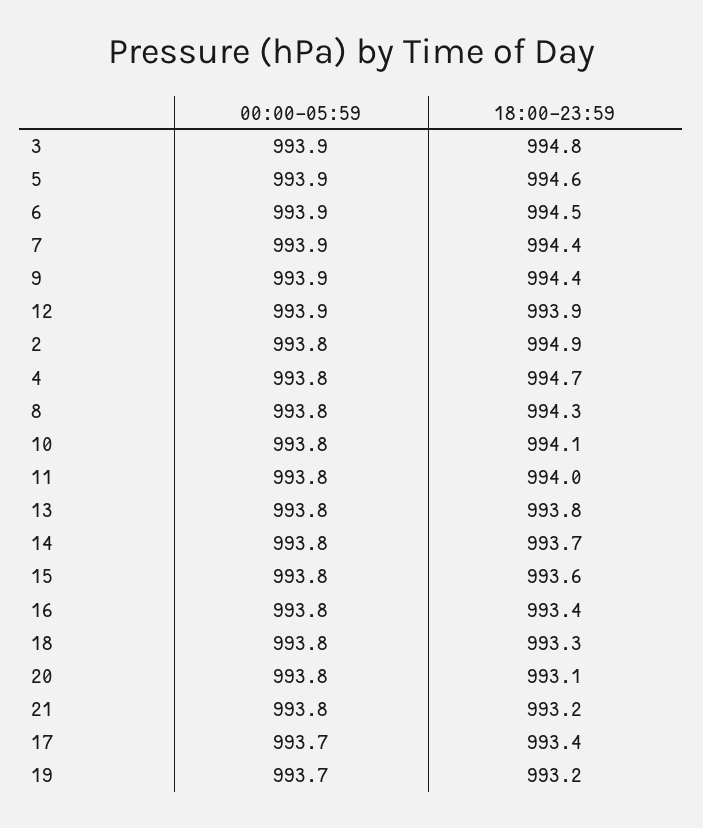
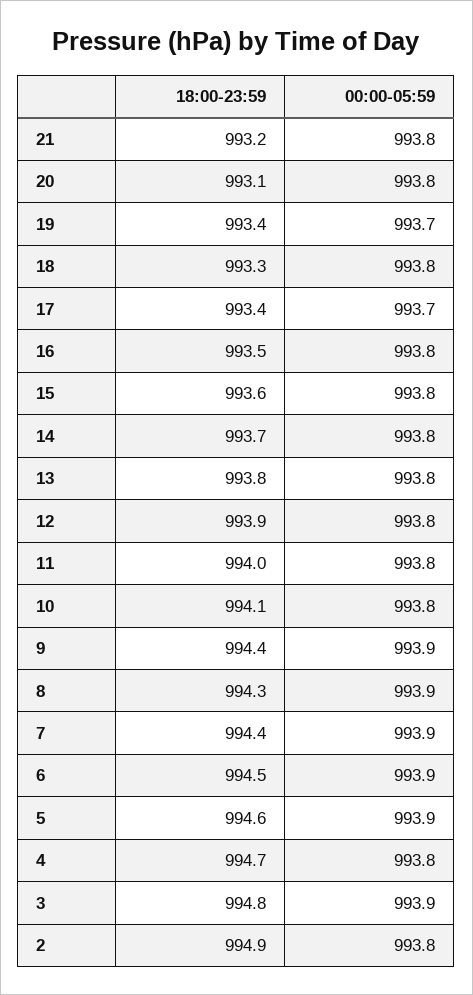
00:00-05:59, 12: 993.9 -> 993.8
00:00-05:59, 8: 993.8 -> 993.9
18:00-23:59, 16: 993.4 -> 993.5
18:00-23:59, 19: 993.2 -> 993.4

